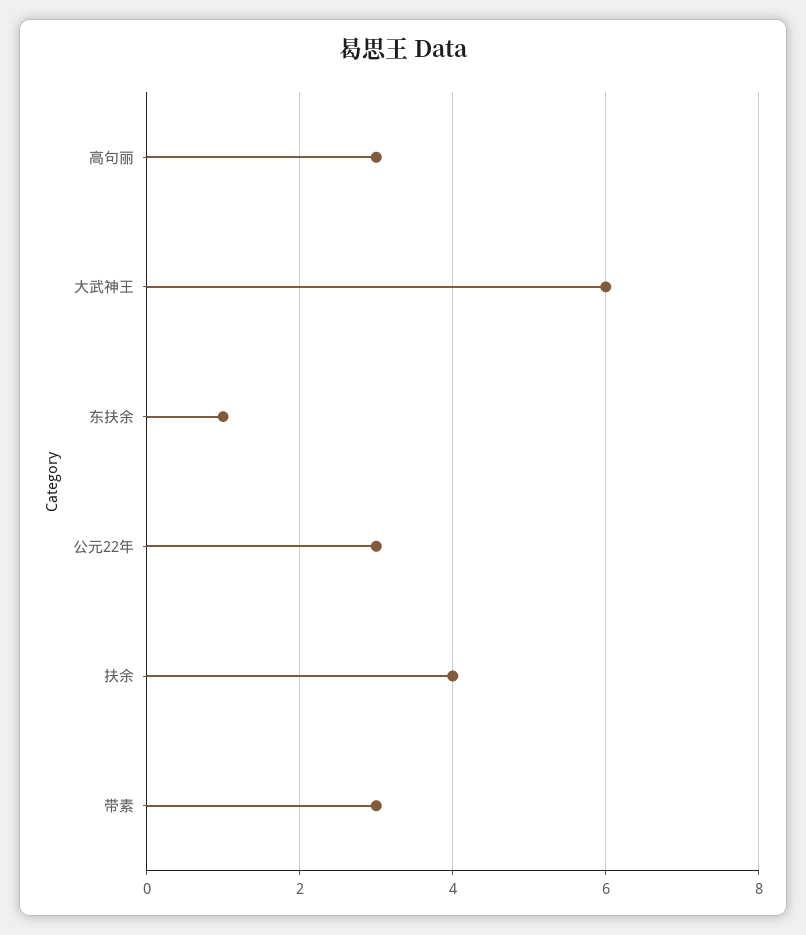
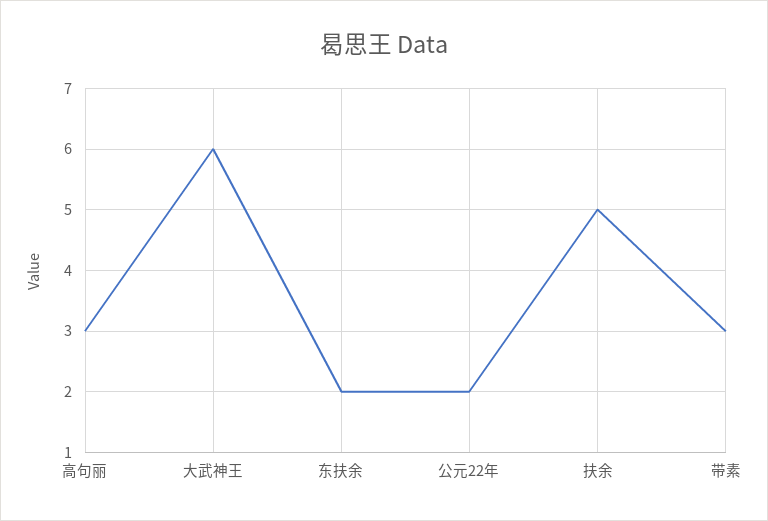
东扶余: 1 -> 2
公元22年: 3 -> 2
扶余: 4 -> 5

